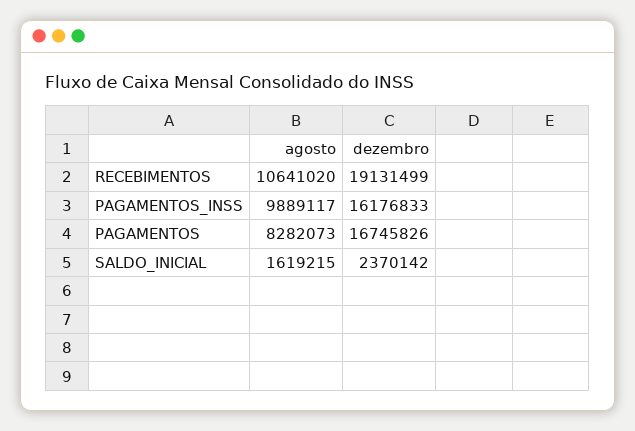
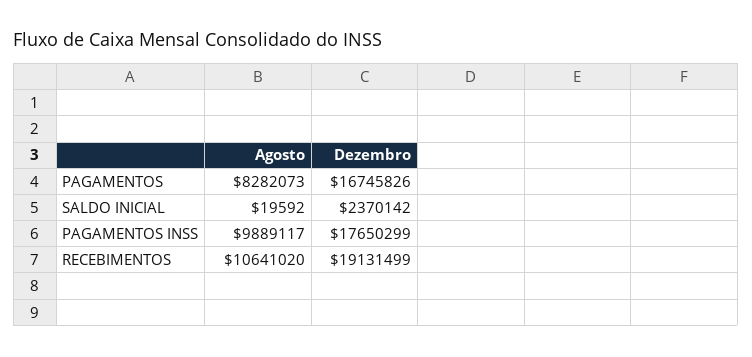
dezembro, PAGAMENTOS_INSS: 16176833 -> 17650299
agosto, SALDO_INICIAL: 1619215 -> 19592

